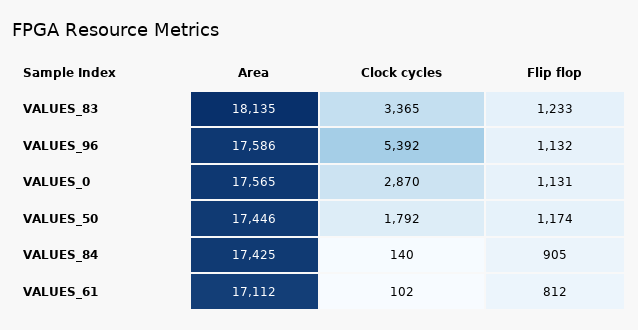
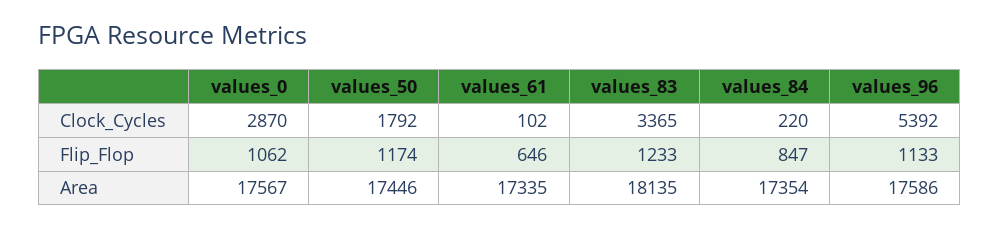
Flip flop, VALUES_96: 1132 -> 1133
Area, VALUES_0: 17565 -> 17567
Flip flop, VALUES_0: 1131 -> 1062
Area, VALUES_84: 17425 -> 17354
Clock cycles, VALUES_84: 140 -> 220
Flip flop, VALUES_84: 905 -> 847
Area, VALUES_61: 17112 -> 17335
Flip flop, VALUES_61: 812 -> 646

